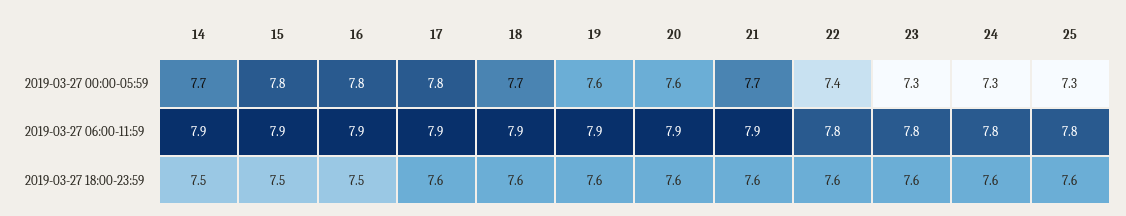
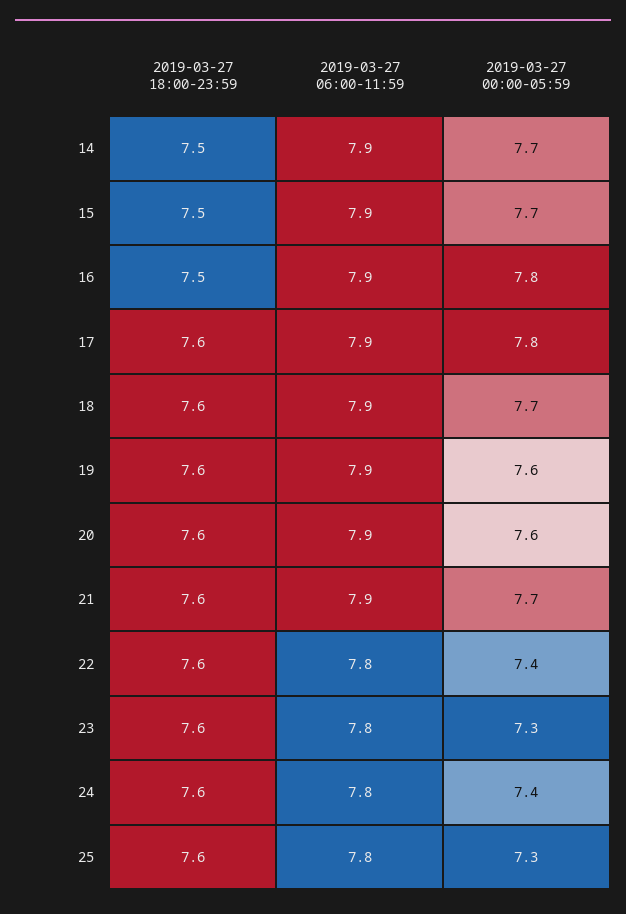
15, 2019-03-27 00:00-05:59: 7.8 -> 7.7
24, 2019-03-27 00:00-05:59: 7.3 -> 7.4

